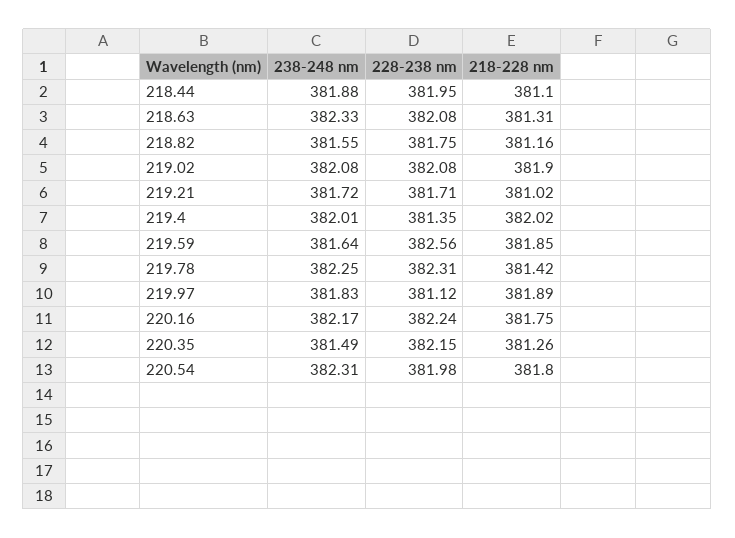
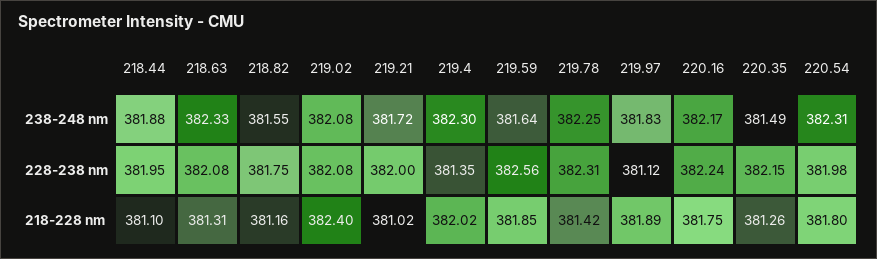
218-228 nm, 219.02: 381.9 -> 382.4
228-238 nm, 219.21: 381.71 -> 382
238-248 nm, 219.4: 382.01 -> 382.3

